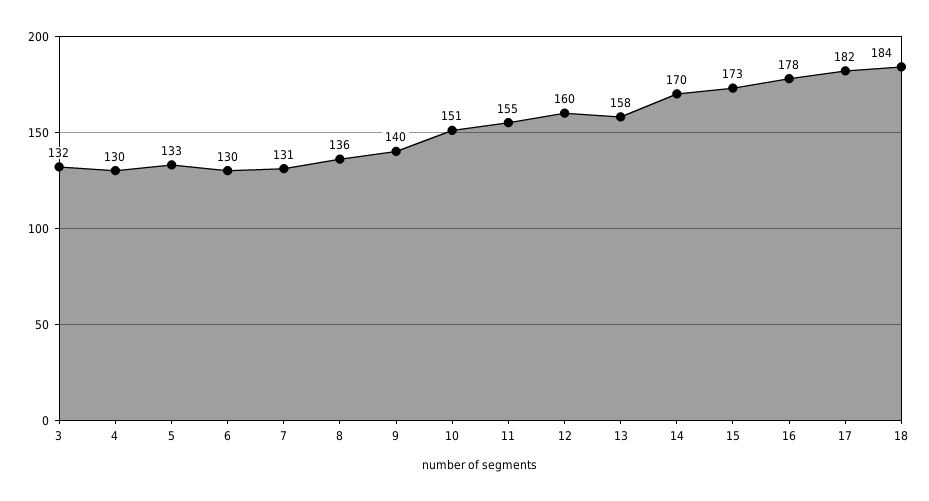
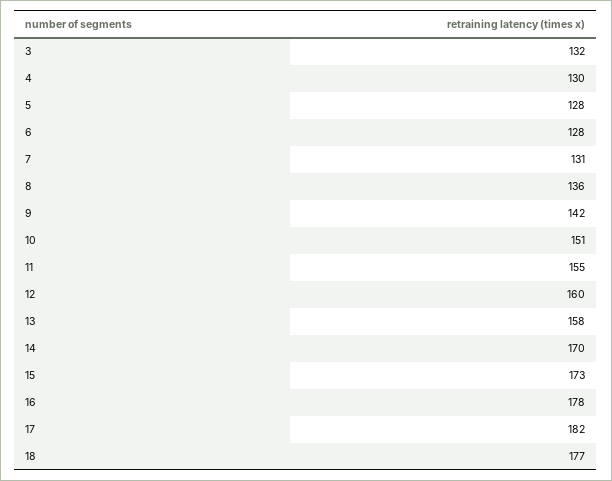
5: 133 -> 128
6: 130 -> 128
9: 140 -> 142
18: 184 -> 177

